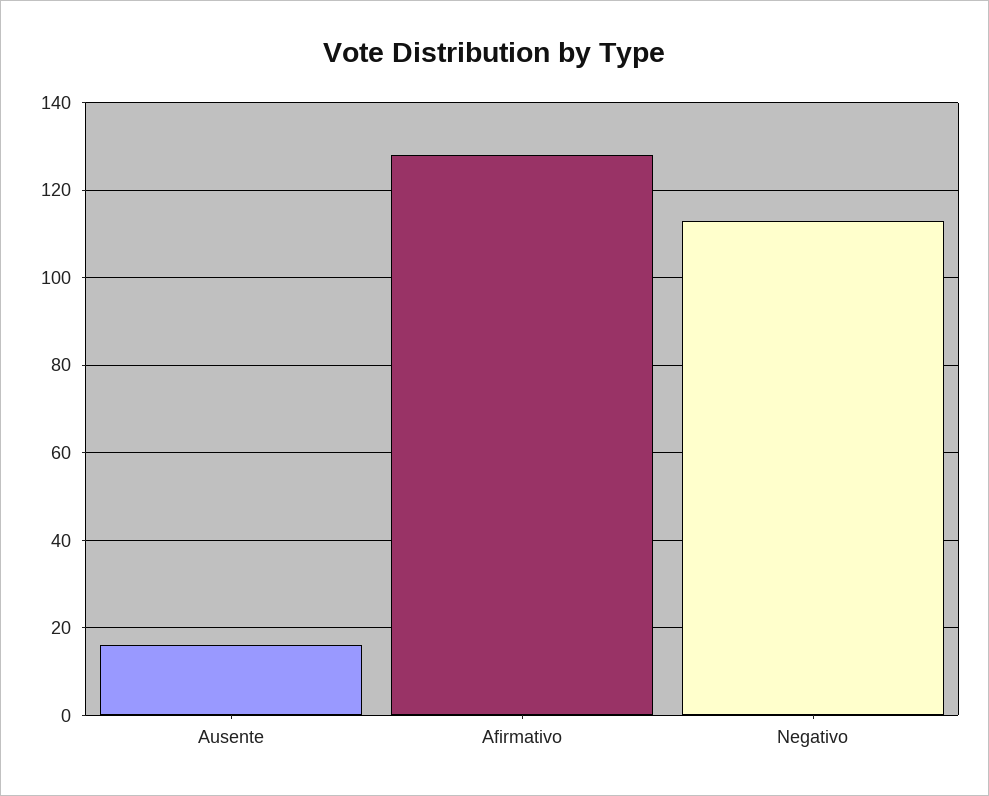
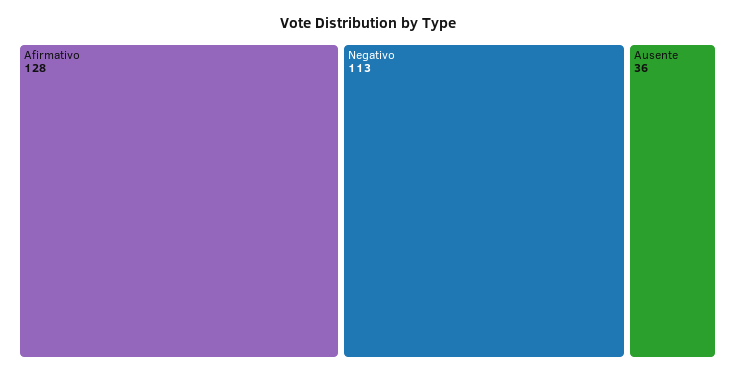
Ausente: 15 -> 36

